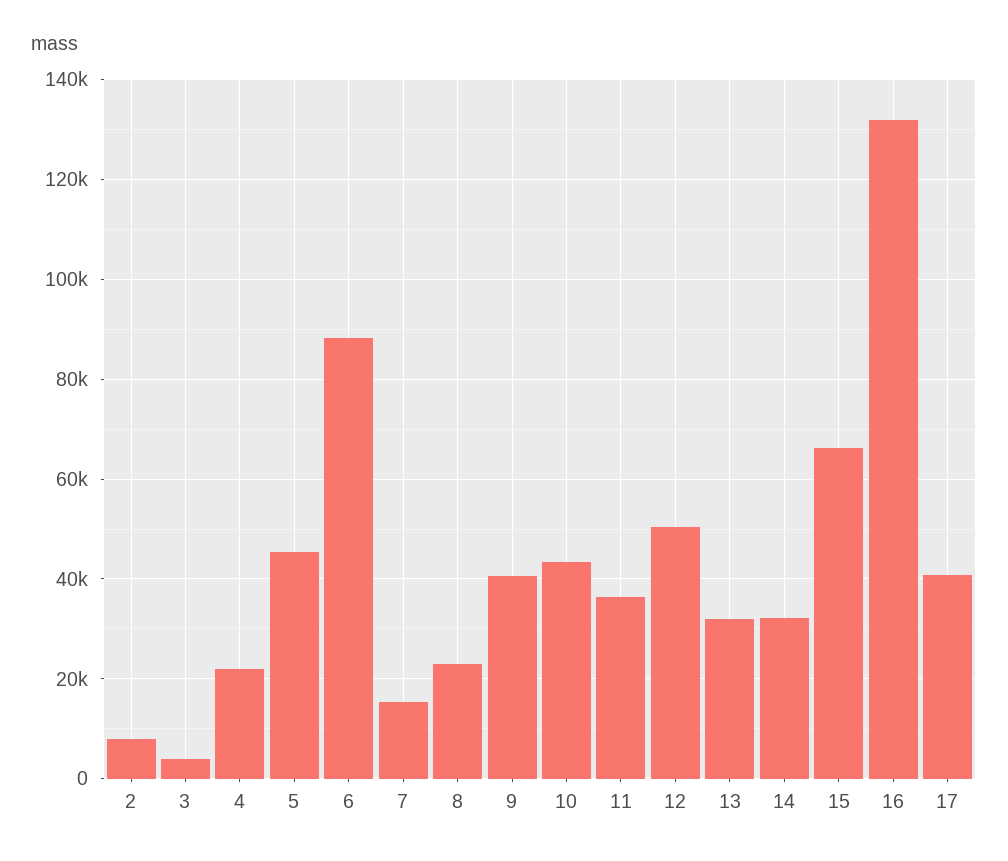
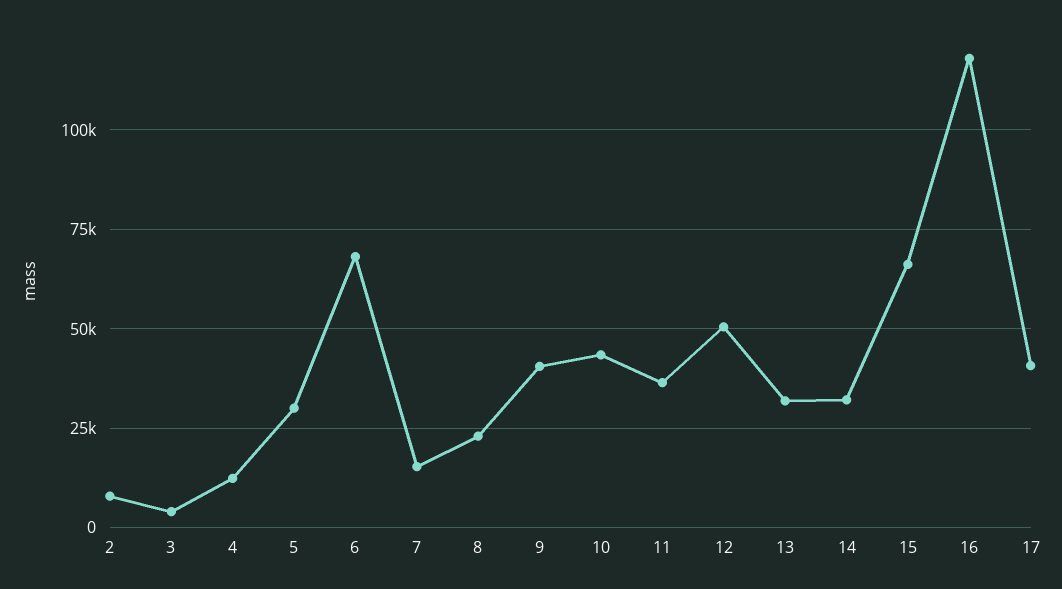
4: 22000 -> 12500
5: 46000 -> 30000
6: 88000 -> 67500
16: 132000 -> 117500

